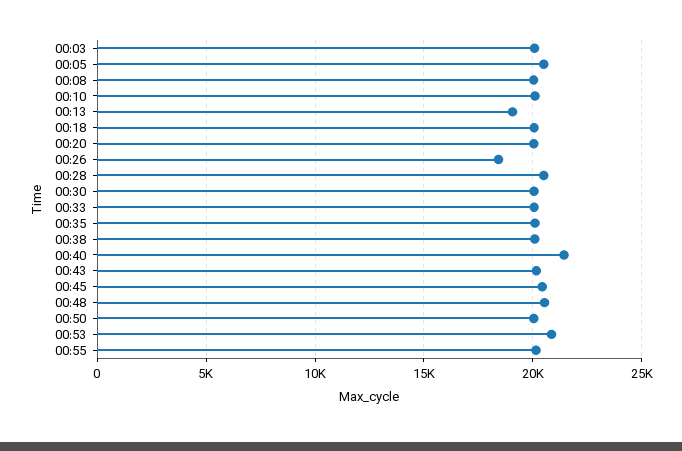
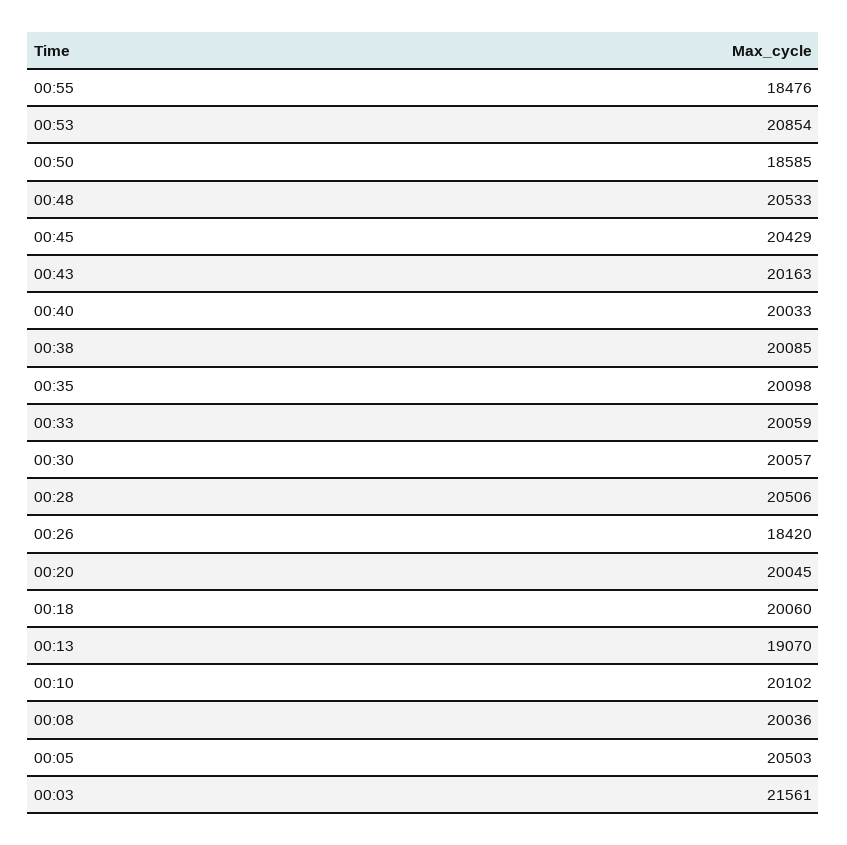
00:03: 20000 -> 21561
00:40: 21500 -> 20033
00:50: 20000 -> 18585
00:55: 20000 -> 18476

